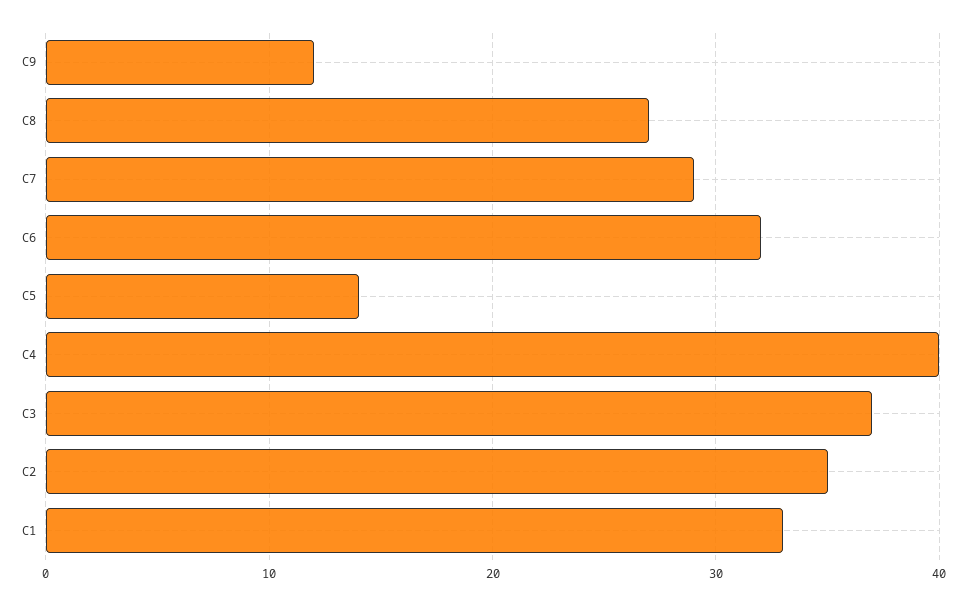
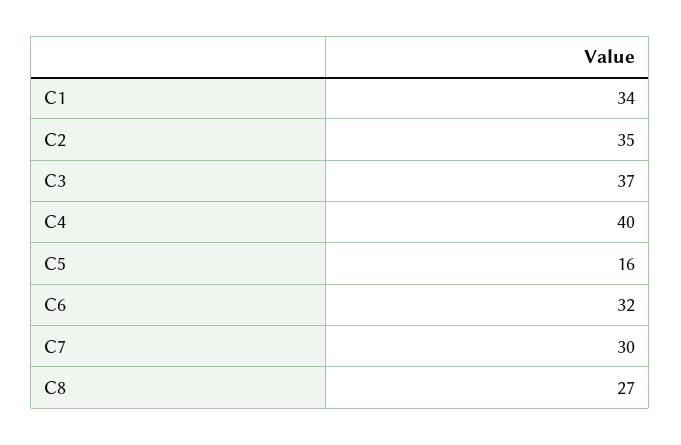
C9: 12 -> none
C7: 29 -> 30
C5: 14 -> 16
C1: 33 -> 34

